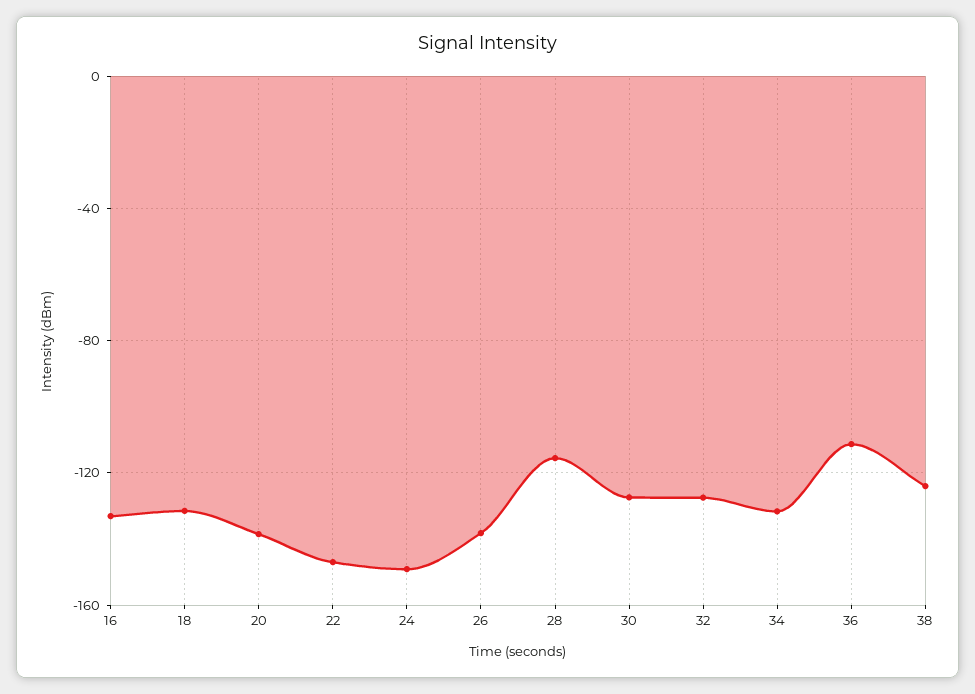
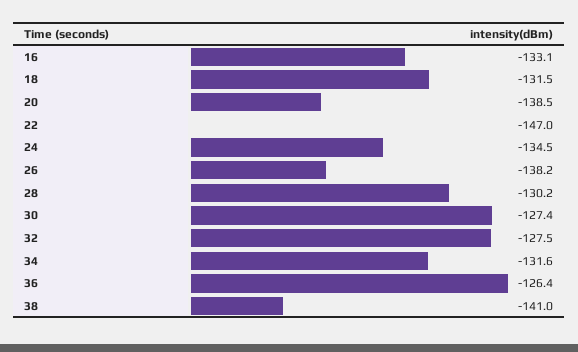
24: -150 -> -134.5
28: -115 -> -130.2
36: -110 -> -126.4
38: -125 -> -141

